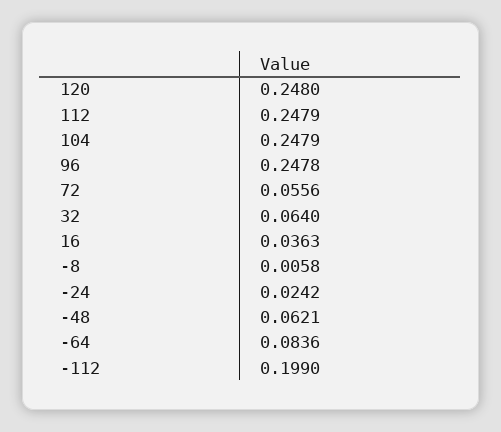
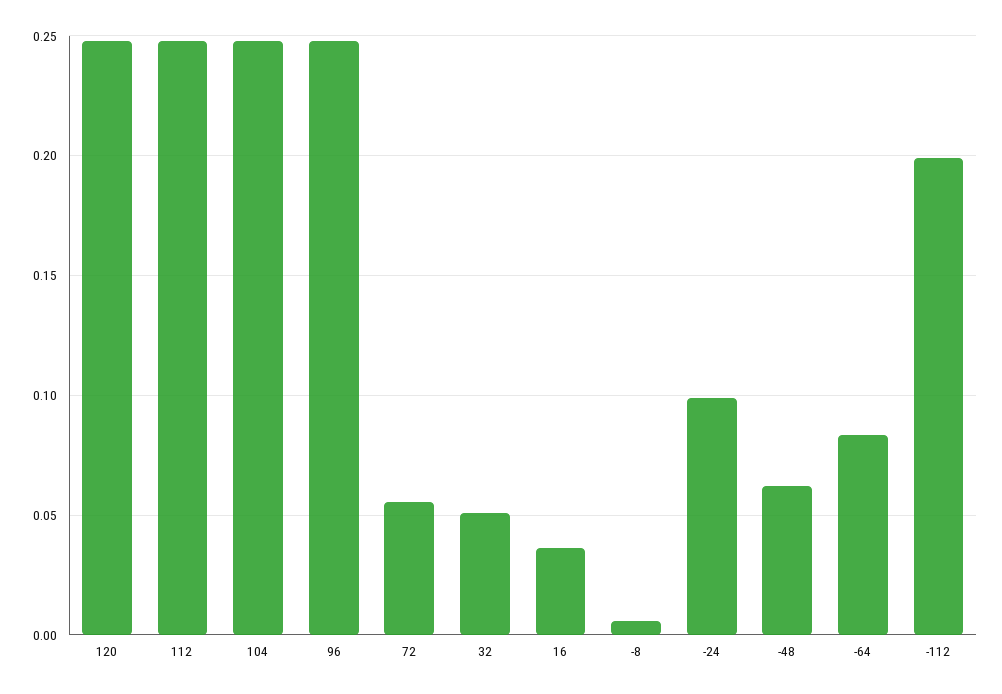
32: 0.064 -> 0.05
-24: 0.0242 -> 0.1

